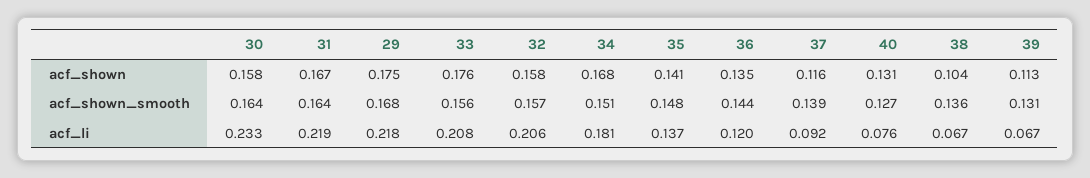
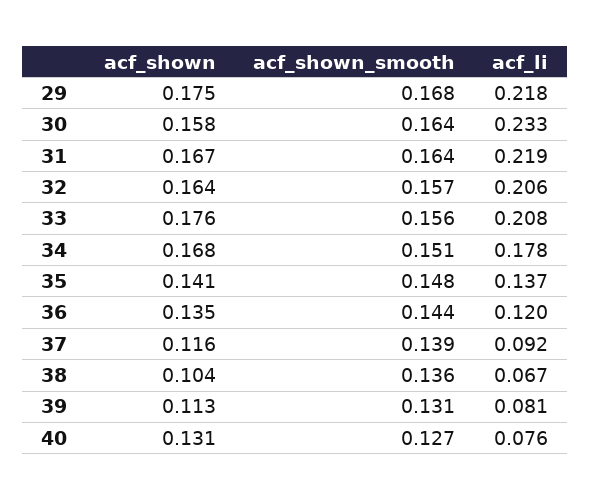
32, acf_shown: 0.158 -> 0.164
34, acf_li: 0.181 -> 0.178
39, acf_li: 0.067 -> 0.081

